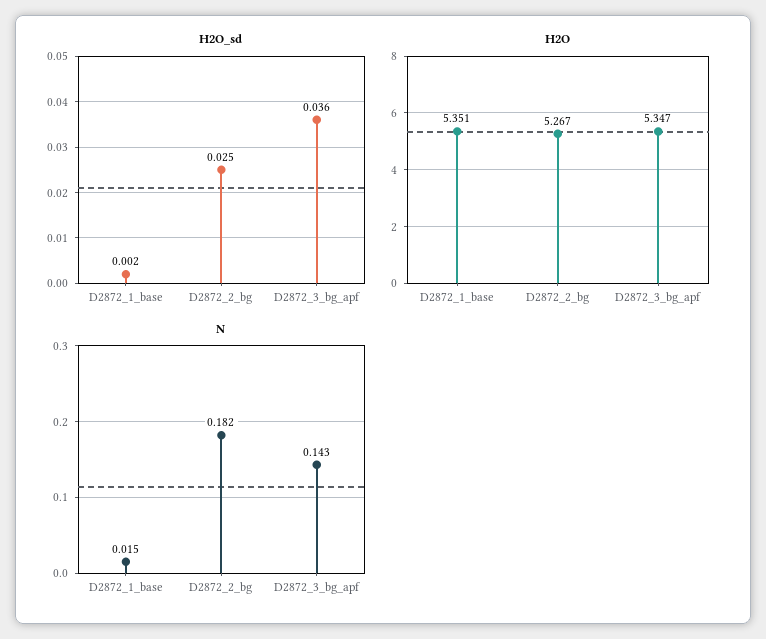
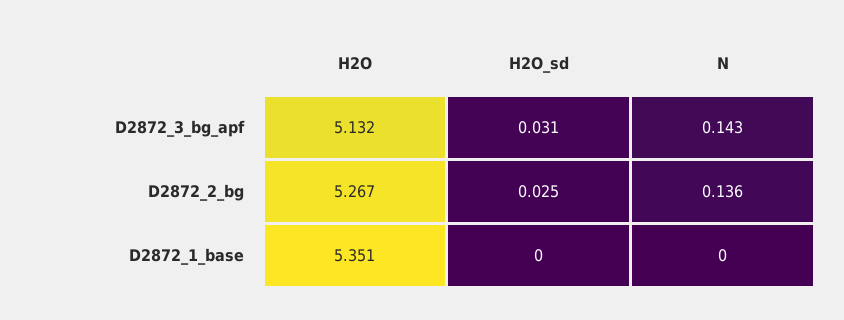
H2O_sd, D2872_1_base: 0.002 -> 0
H2O_sd, D2872_3_bg_apf: 0.036 -> 0.031
H2O, D2872_3_bg_apf: 5.347 -> 5.132
N, D2872_1_base: 0.015 -> 0
N, D2872_2_bg: 0.182 -> 0.136

